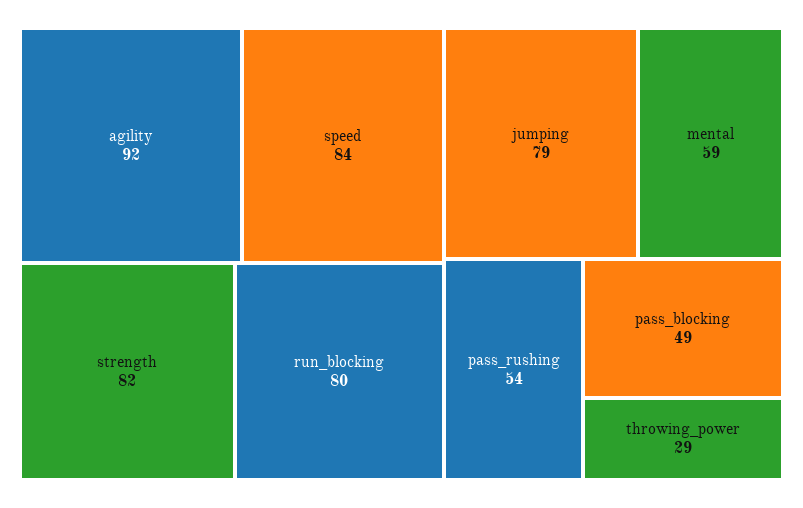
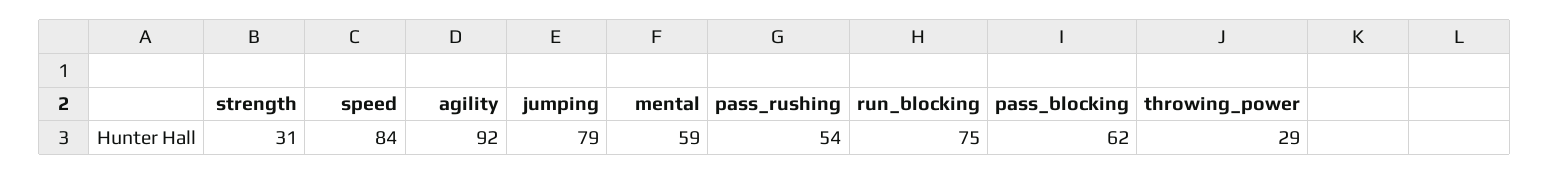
strength: 82 -> 31
run_blocking: 80 -> 75
pass_blocking: 49 -> 62

